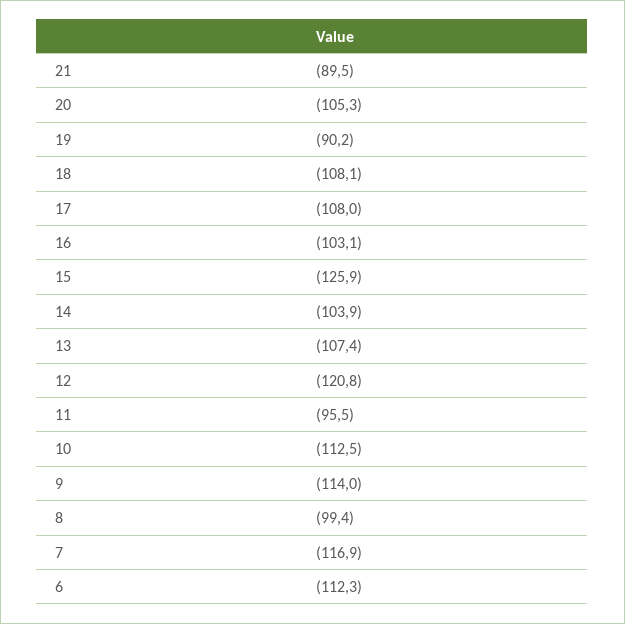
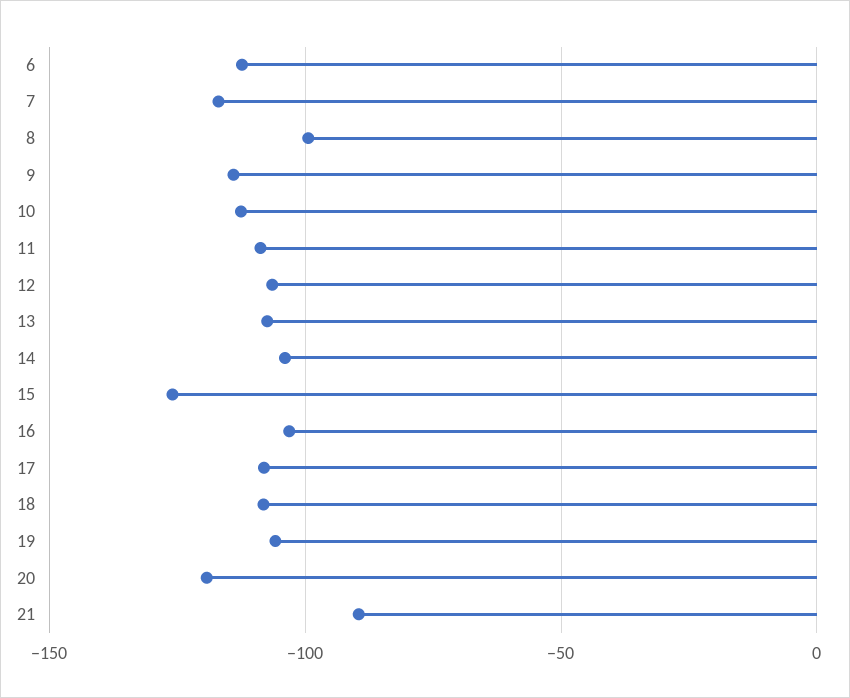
20: -105.3 -> -120
19: -90.2 -> -105
12: -120.8 -> -105
11: -95.5 -> -110

